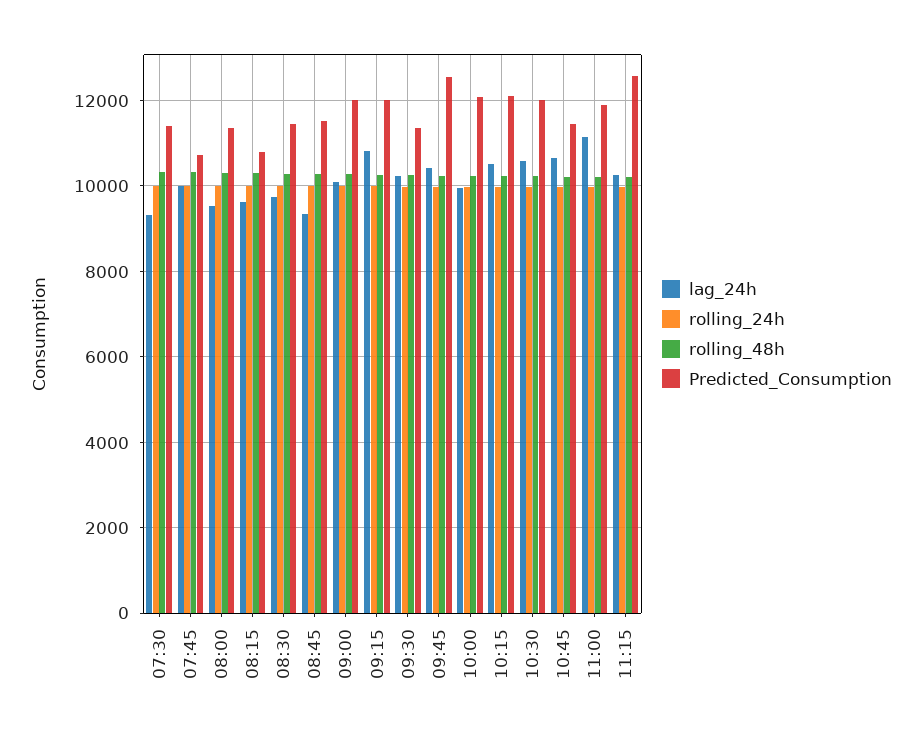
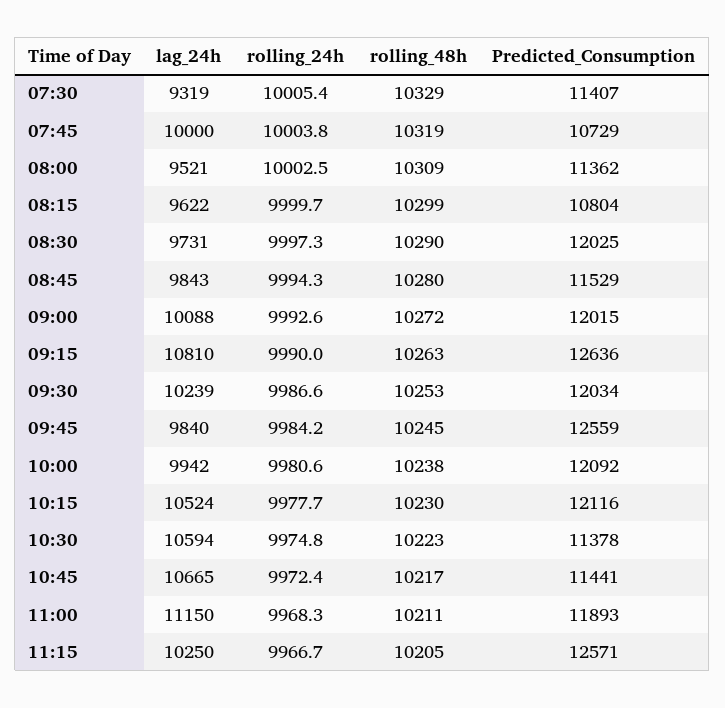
Predicted_Consumption, 08:30: 11400 -> 12025
lag_24h, 08:45: 9400 -> 9843
Predicted_Consumption, 09:15: 12000 -> 12636
Predicted_Consumption, 09:30: 11400 -> 12034
lag_24h, 09:45: 10400 -> 9840
Predicted_Consumption, 10:30: 12000 -> 11378

